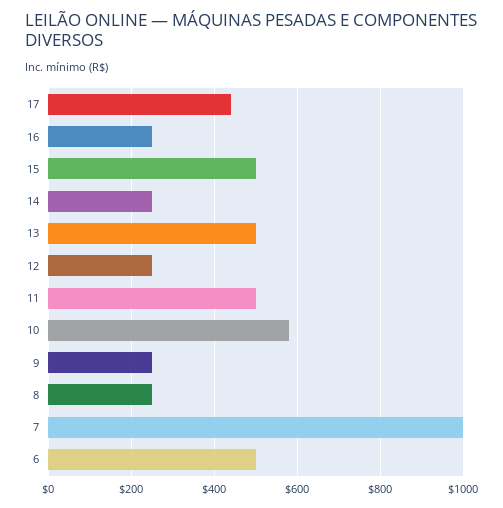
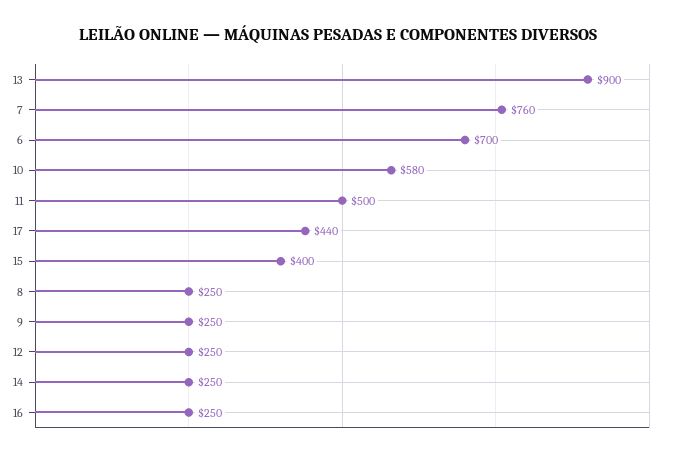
15: 500 -> 400
13: 500 -> 900
7: 1000 -> 760
6: 500 -> 700

